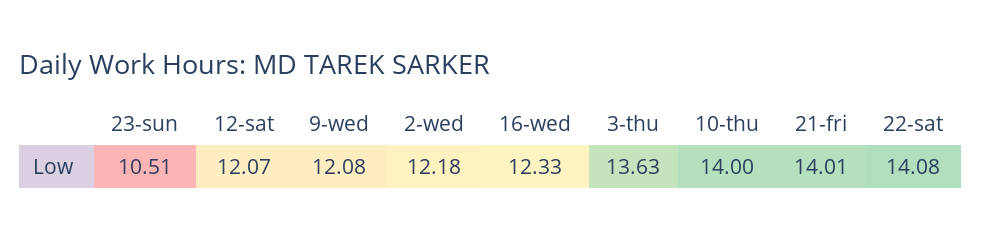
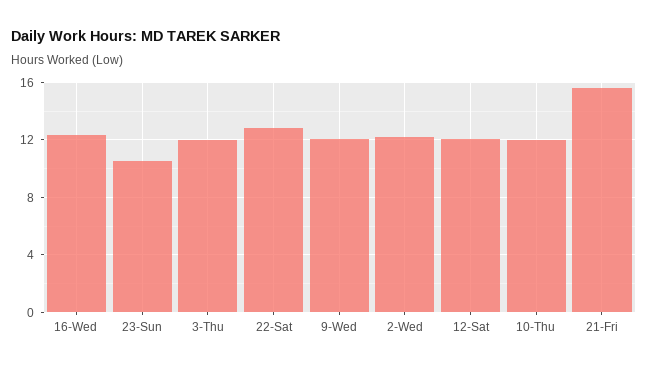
3-thu: 13.63 -> 12
10-thu: 14 -> 12
21-fri: 14.01 -> 15.5
22-sat: 14.08 -> 13

